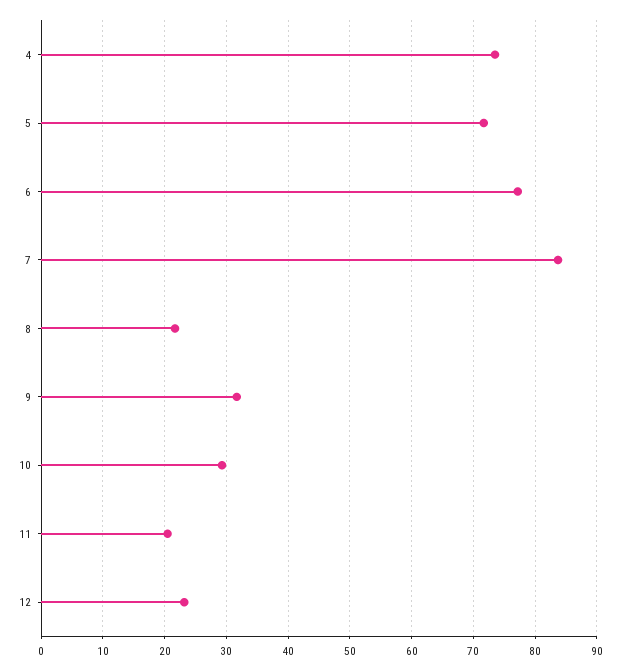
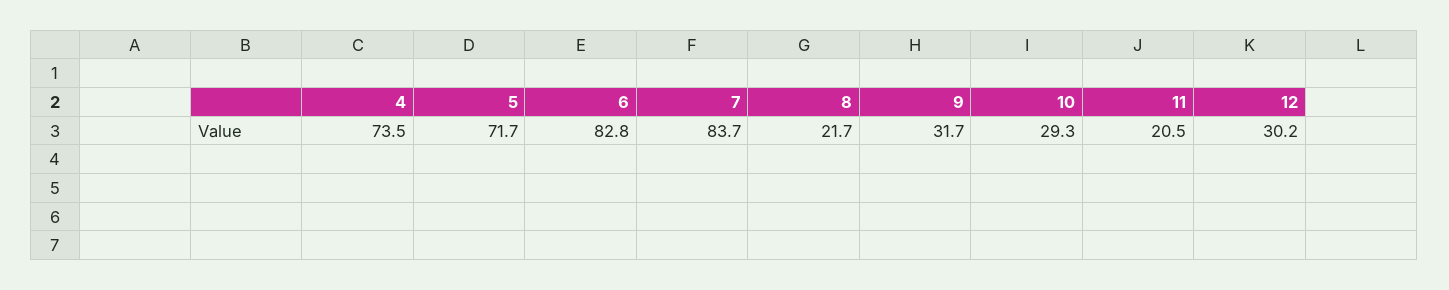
6: 77 -> 82.8
12: 23 -> 30.2

